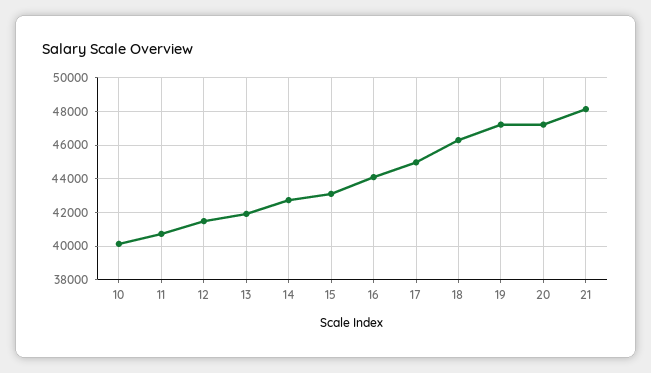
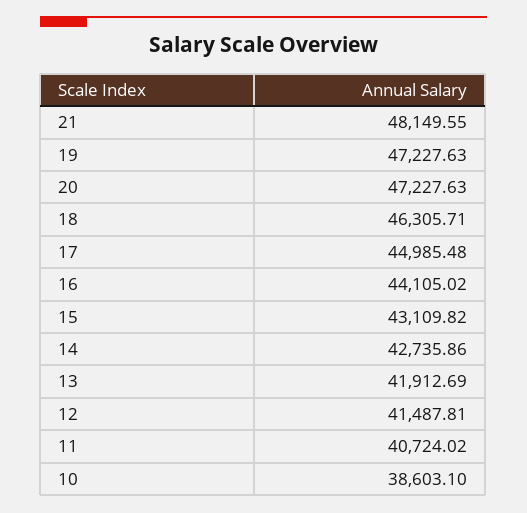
10: 40000 -> 38603.1

